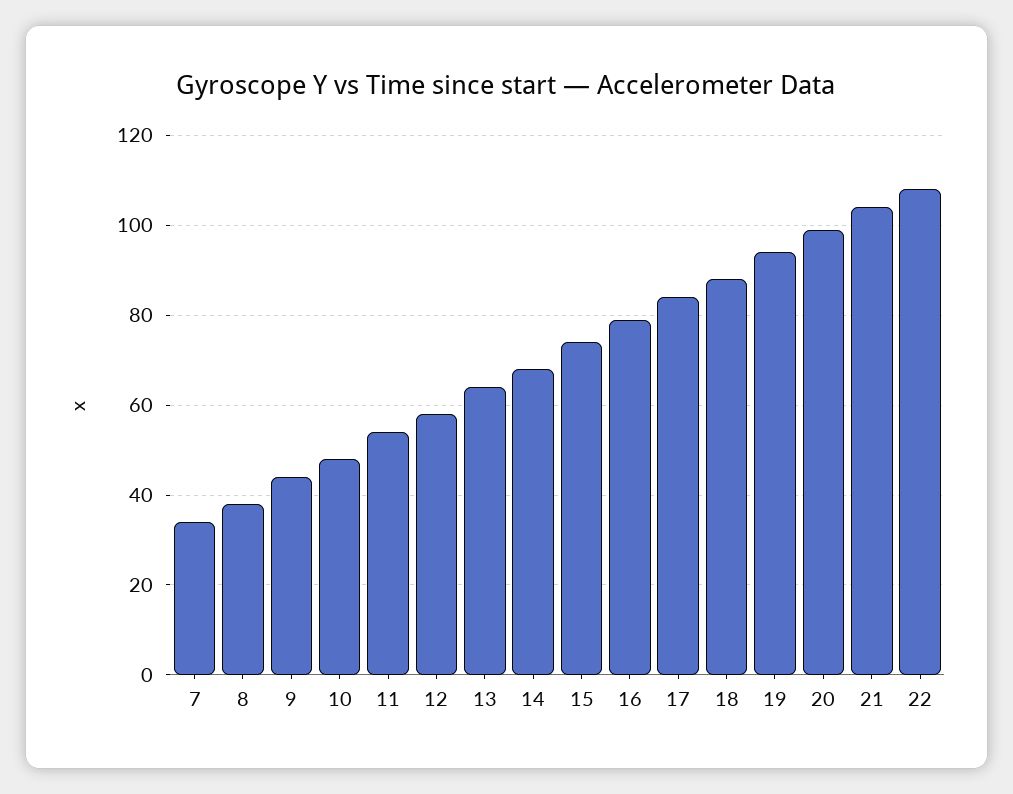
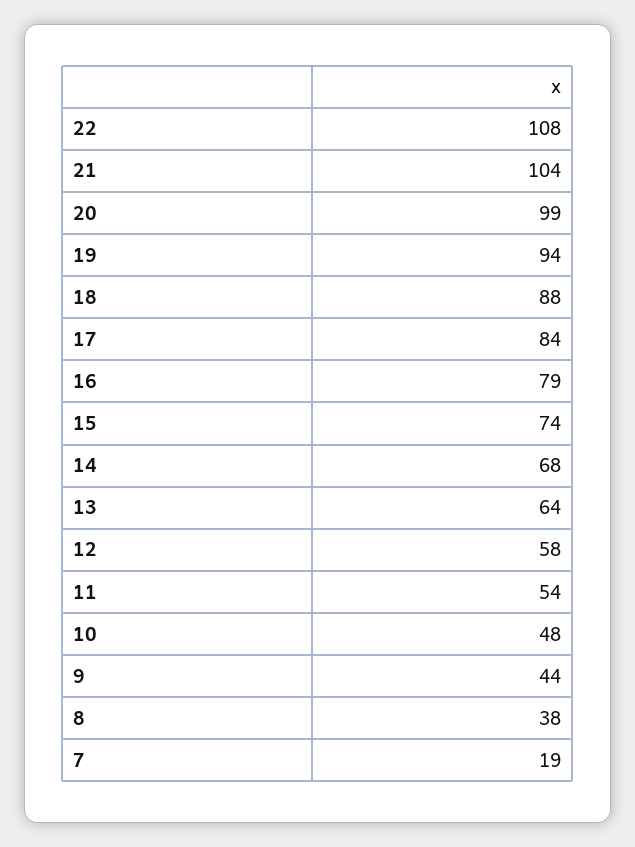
7: 35 -> 19

